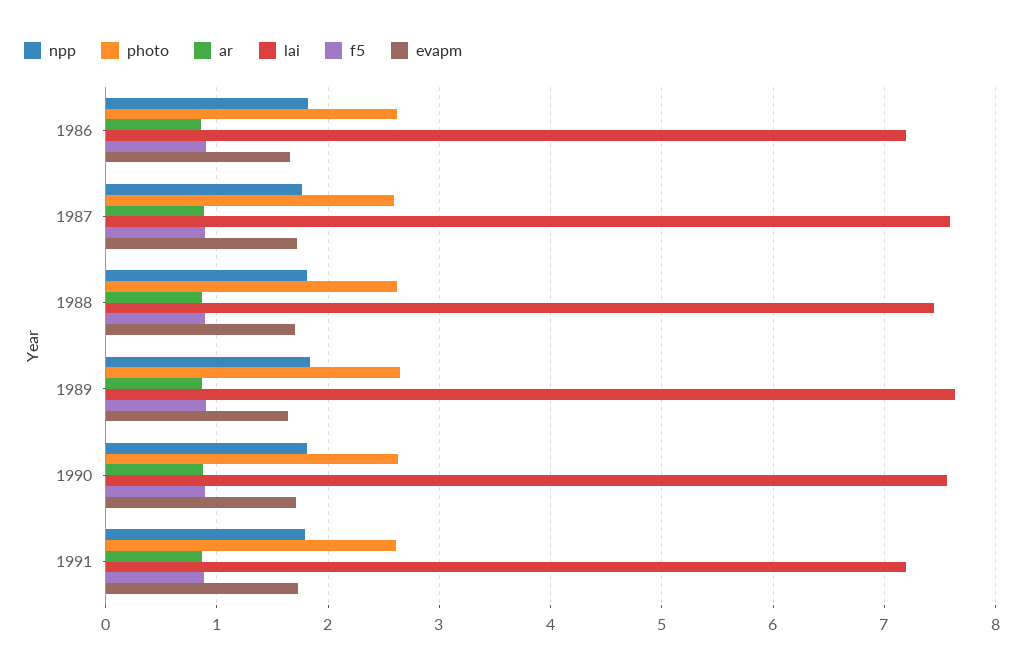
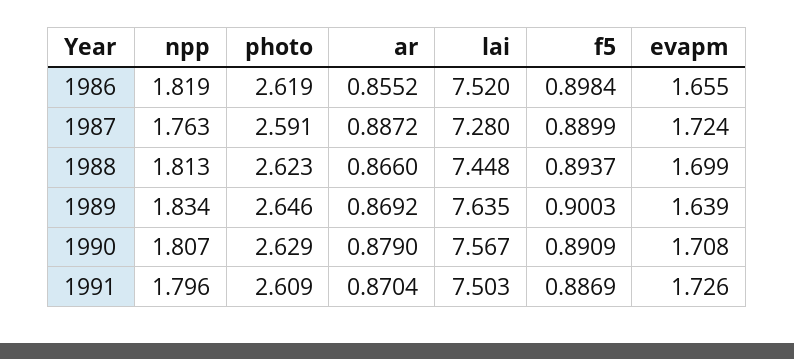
lai, 1986: 7.2 -> 7.52
lai, 1987: 7.6 -> 7.28
lai, 1991: 7.2 -> 7.503

